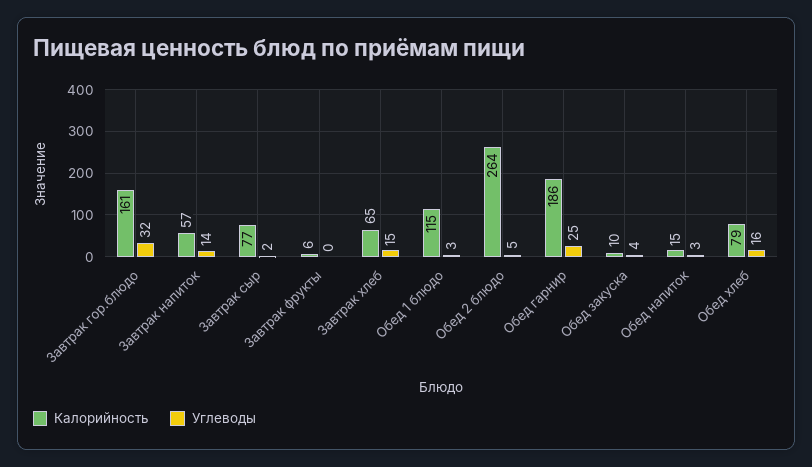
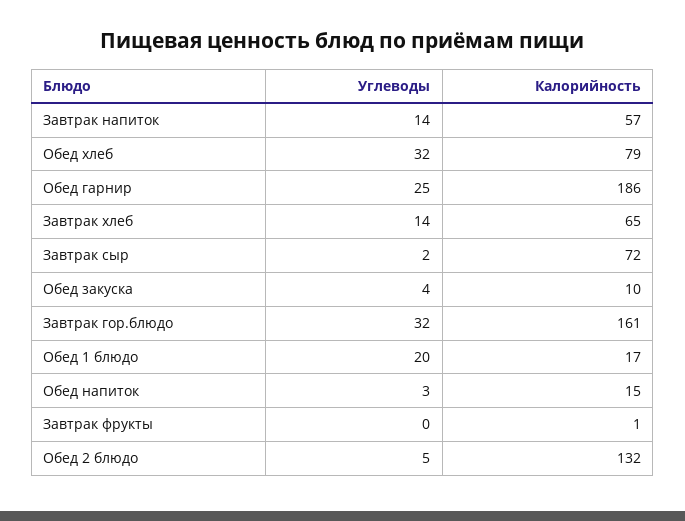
Калорийность, Завтрак сыр: 77 -> 72
Калорийность, Завтрак фрукты: 6 -> 1
Углеводы, Завтрак хлеб: 15 -> 14
Калорийность, Обед 1 блюдо: 115 -> 17
Углеводы, Обед 1 блюдо: 3 -> 20
Калорийность, Обед 2 блюдо: 264 -> 132
Углеводы, Обед хлеб: 16 -> 32

